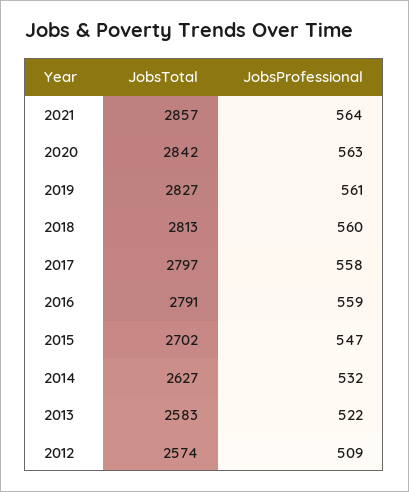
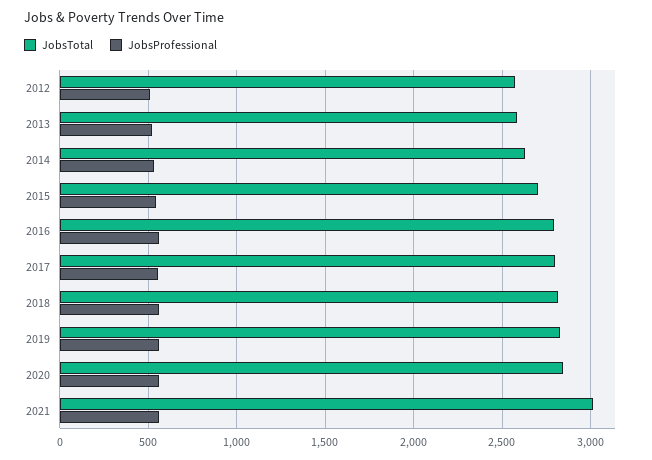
JobsTotal, 2021: 2857 -> 3000

